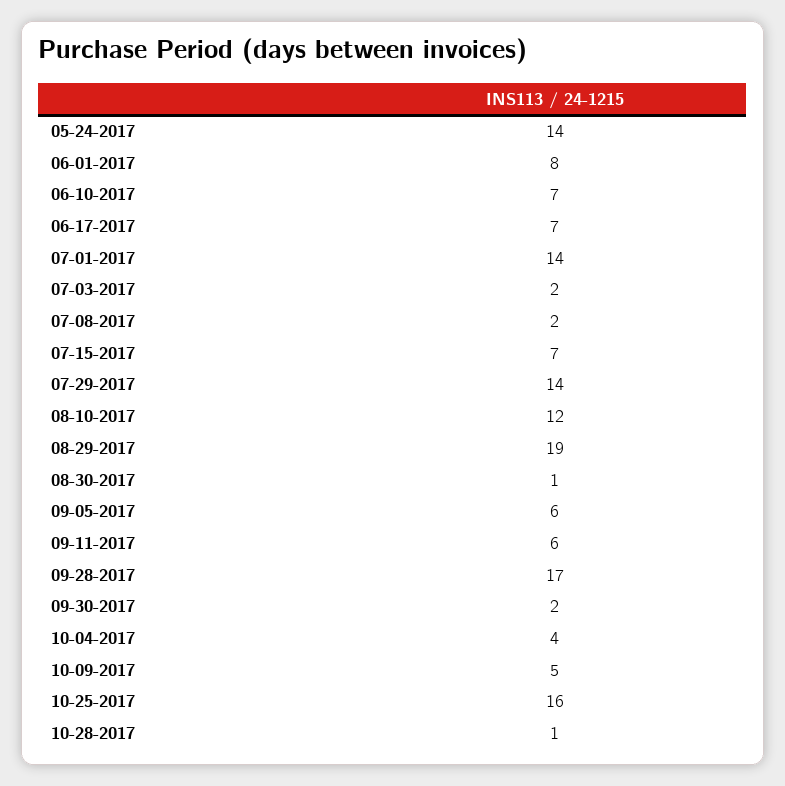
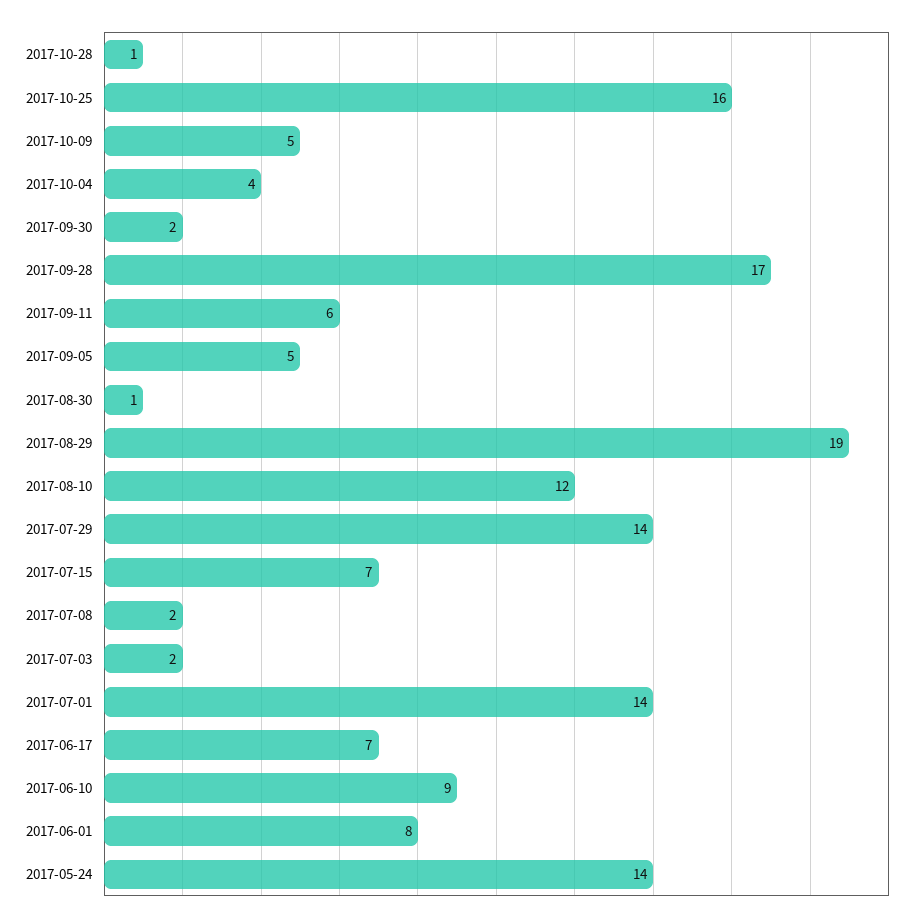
06-10-2017: 7 -> 9
09-05-2017: 6 -> 5

